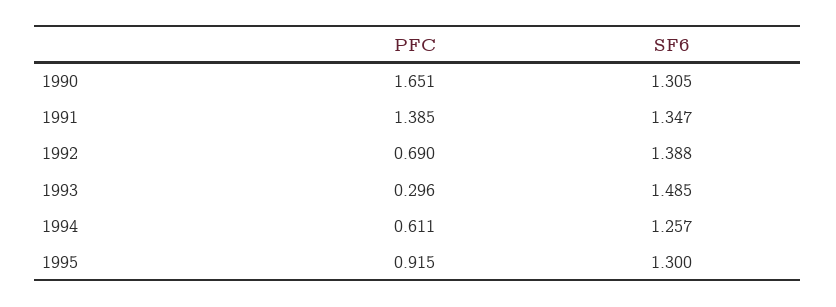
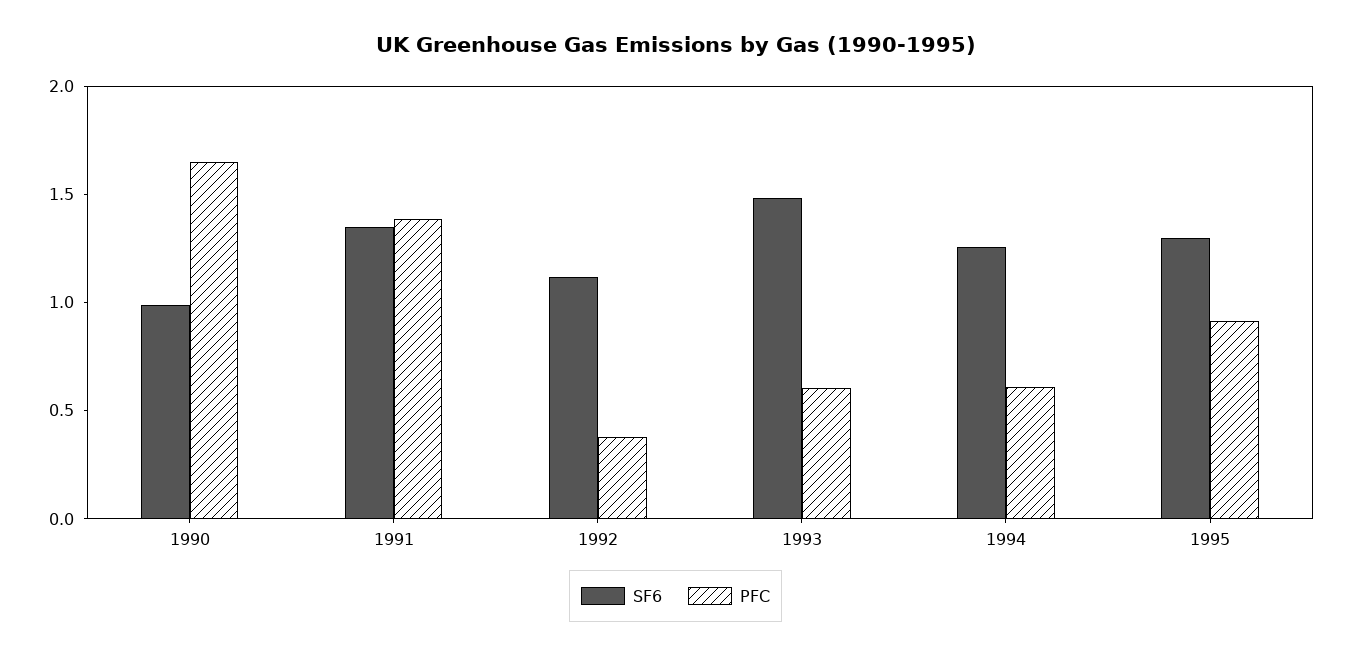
SF6, 1990: 1.305 -> 1
PFC, 1992: 0.69 -> 0.4
SF6, 1992: 1.388 -> 1.1
PFC, 1993: 0.296 -> 0.6

